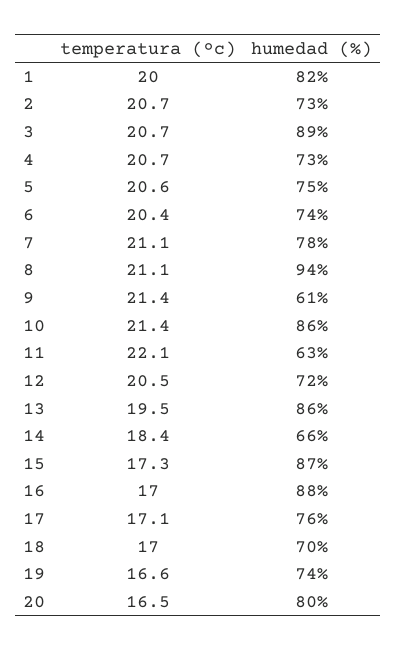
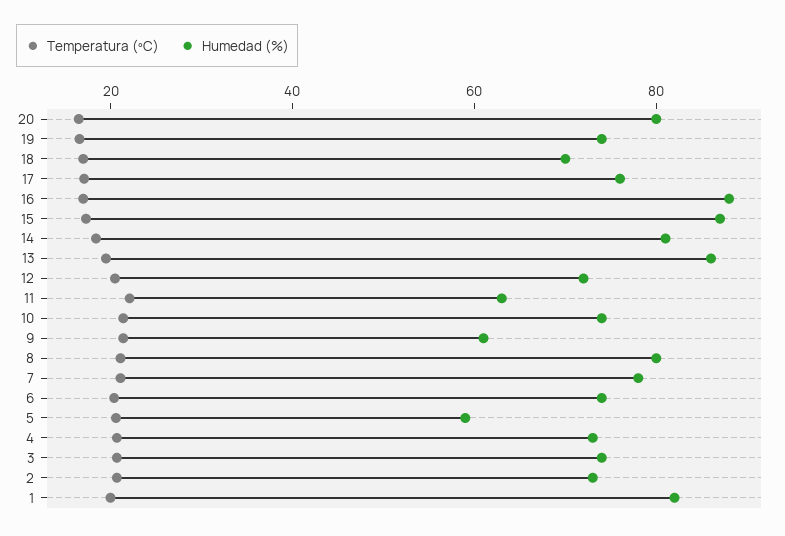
humedad (%), 3: 89 -> 75
humedad (%), 5: 75 -> 60
humedad (%), 8: 94 -> 80
humedad (%), 10: 86 -> 75
humedad (%), 14: 66 -> 80

